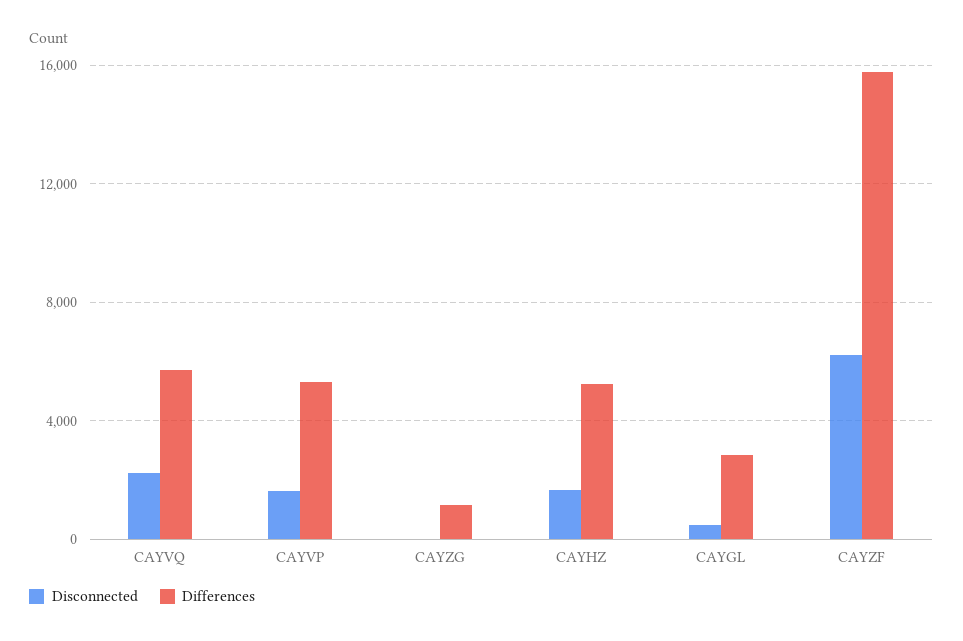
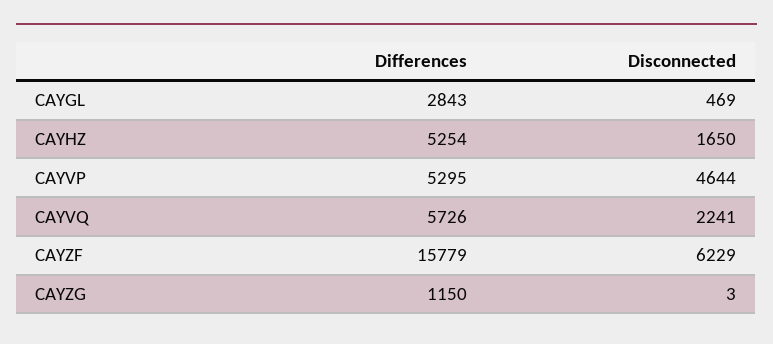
Disconnected, CAYVP: 1500 -> 4644

